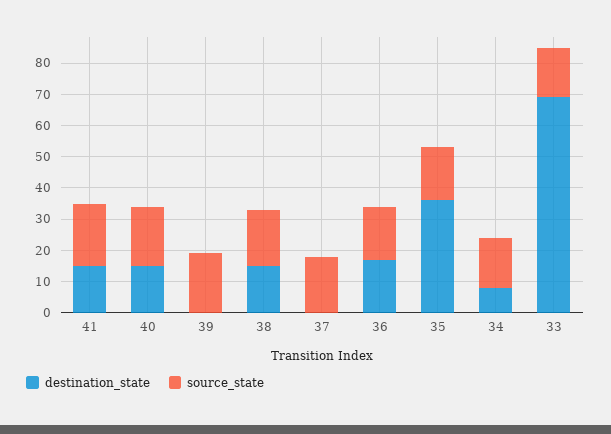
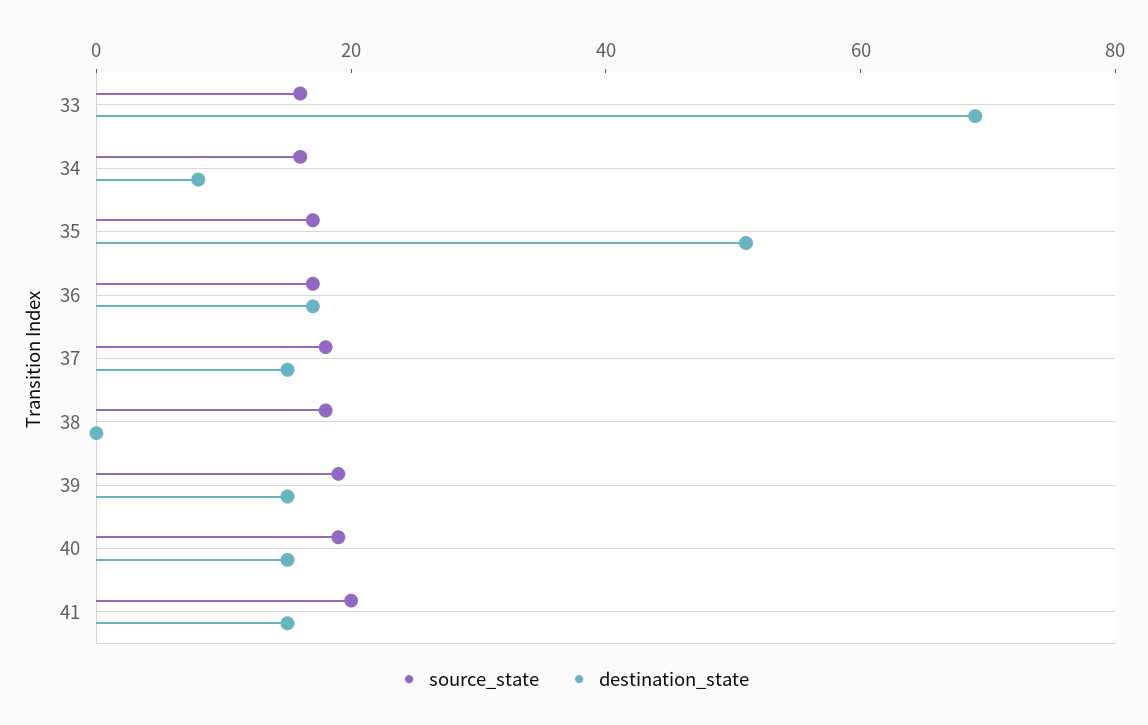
destination_state, 39: 0 -> 15
destination_state, 38: 15 -> 0
destination_state, 37: 0 -> 15
destination_state, 35: 35 -> 50

